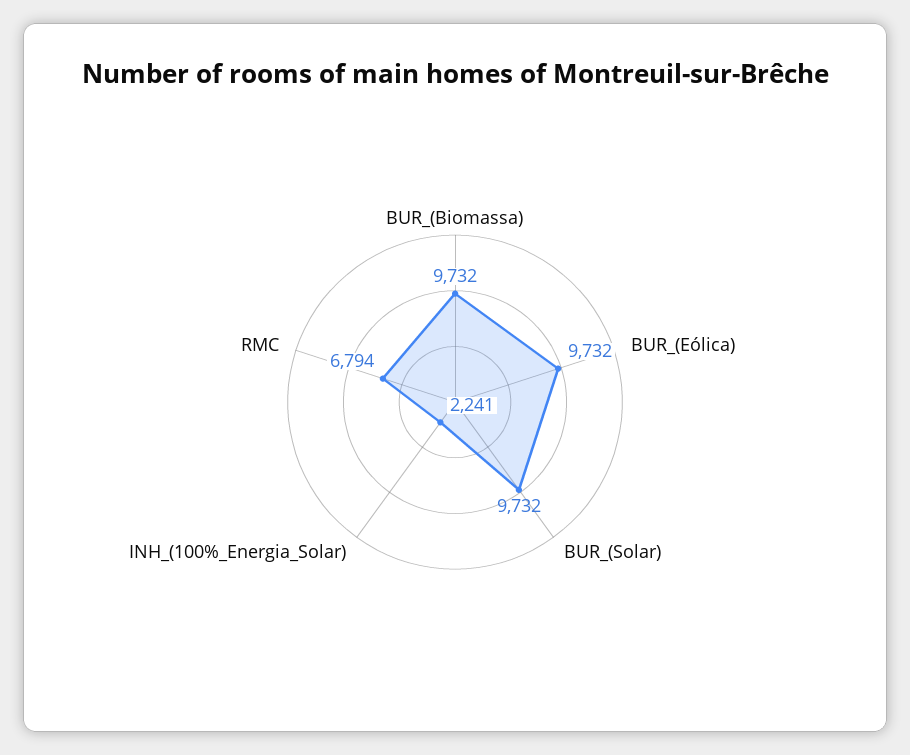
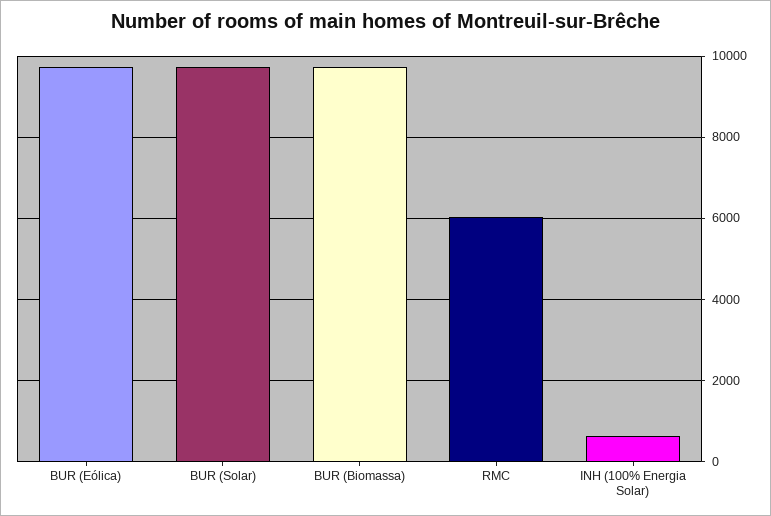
INH_(100%_Energia_Solar): 2241 -> 600
RMC: 6794 -> 6000

